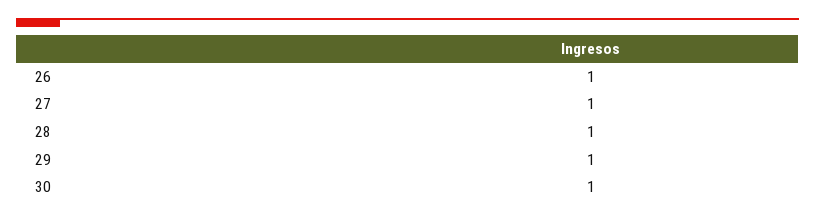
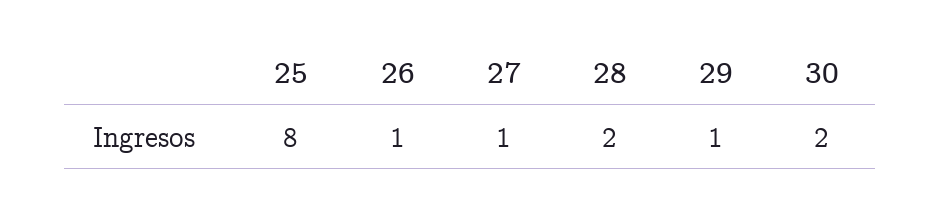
28: 1 -> 2
30: 1 -> 2
25: none -> 8

